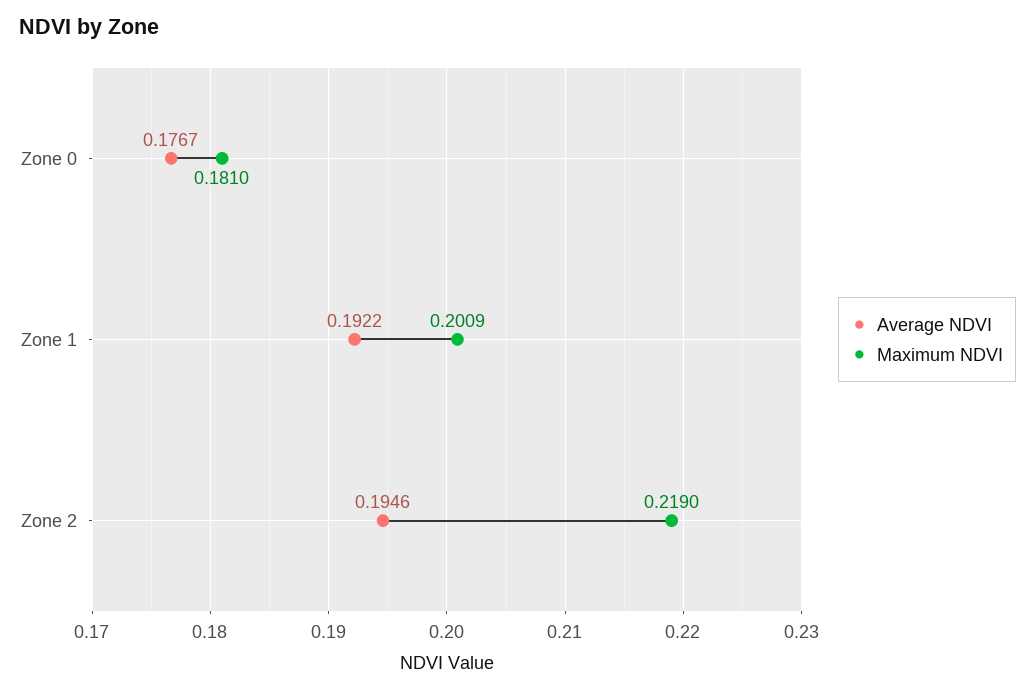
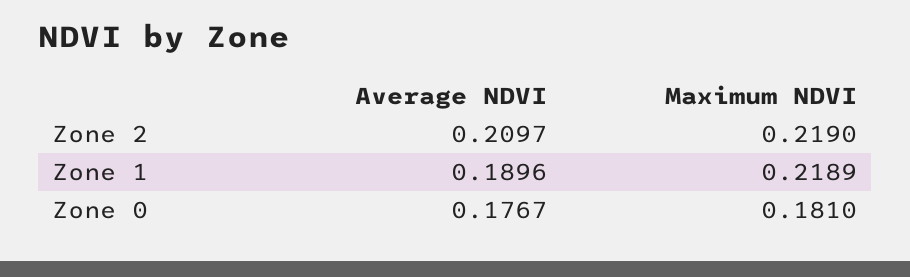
Average NDVI, Zone 1: 0.1922 -> 0.1896
Maximum NDVI, Zone 1: 0.2009 -> 0.2189
Average NDVI, Zone 2: 0.1946 -> 0.2097

